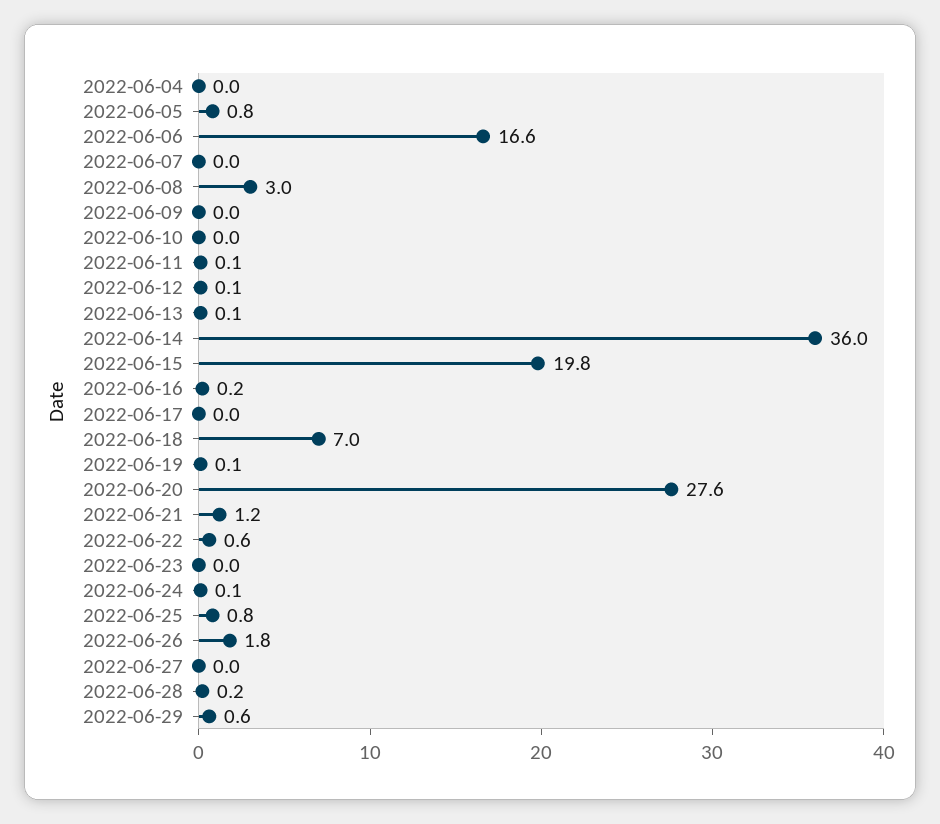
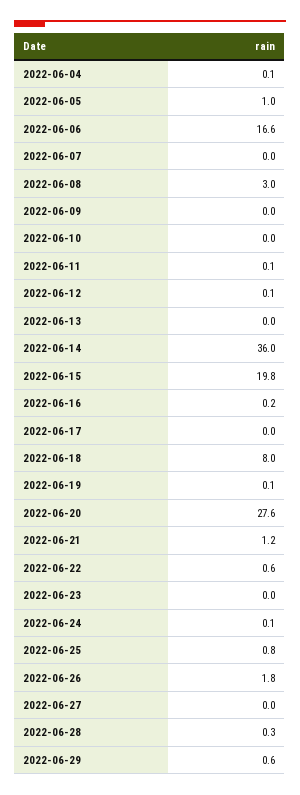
2022-06-04: 0 -> 0.1
2022-06-05: 0.8 -> 1
2022-06-13: 0.1 -> 0
2022-06-18: 7 -> 8
2022-06-28: 0.2 -> 0.3

